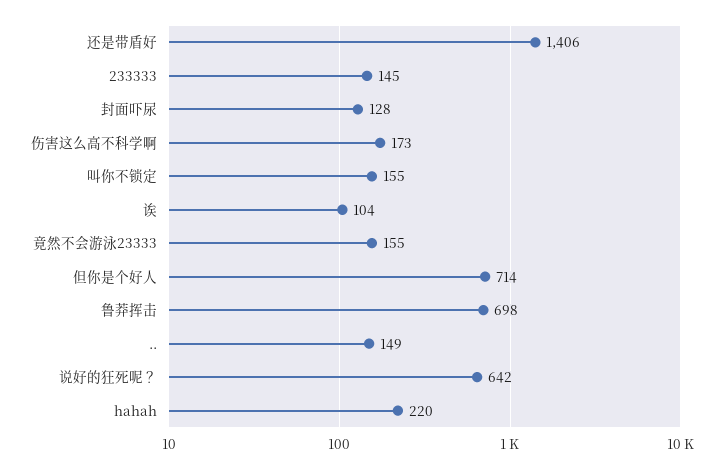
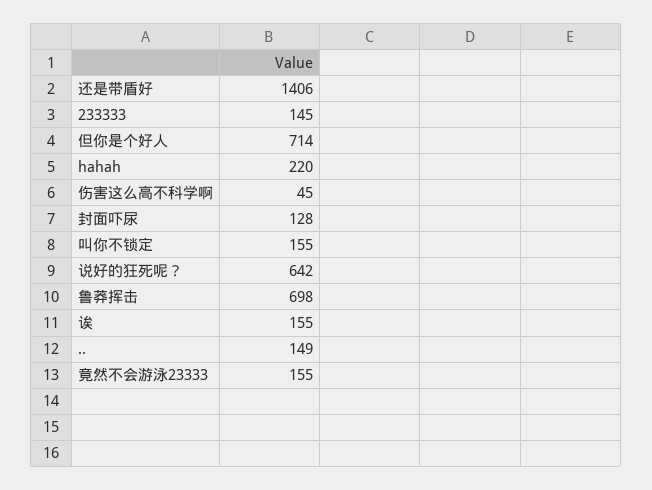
伤害这么高不科学啊: 173 -> 45
诶: 104 -> 155

